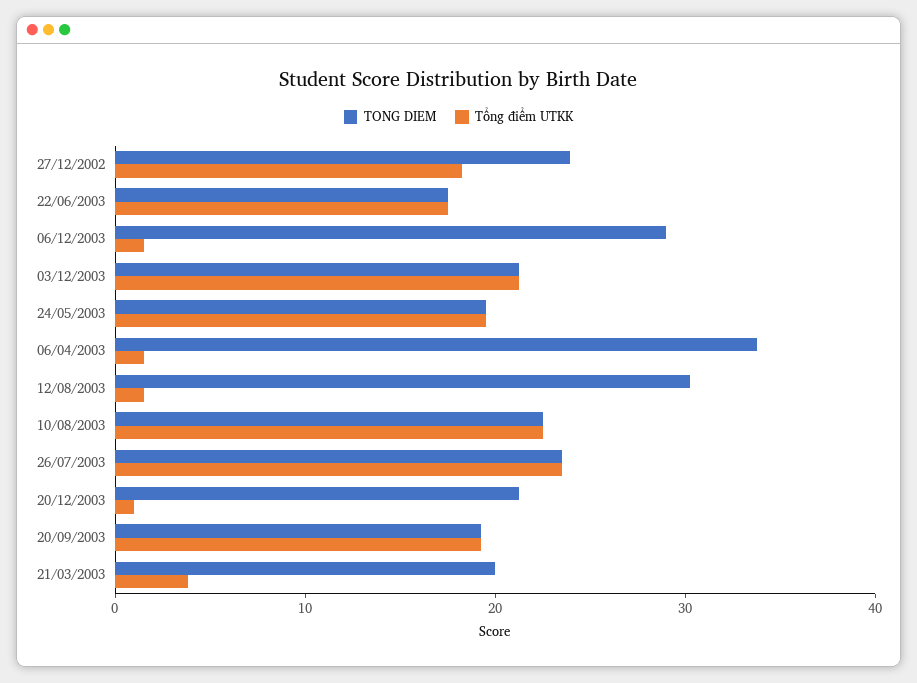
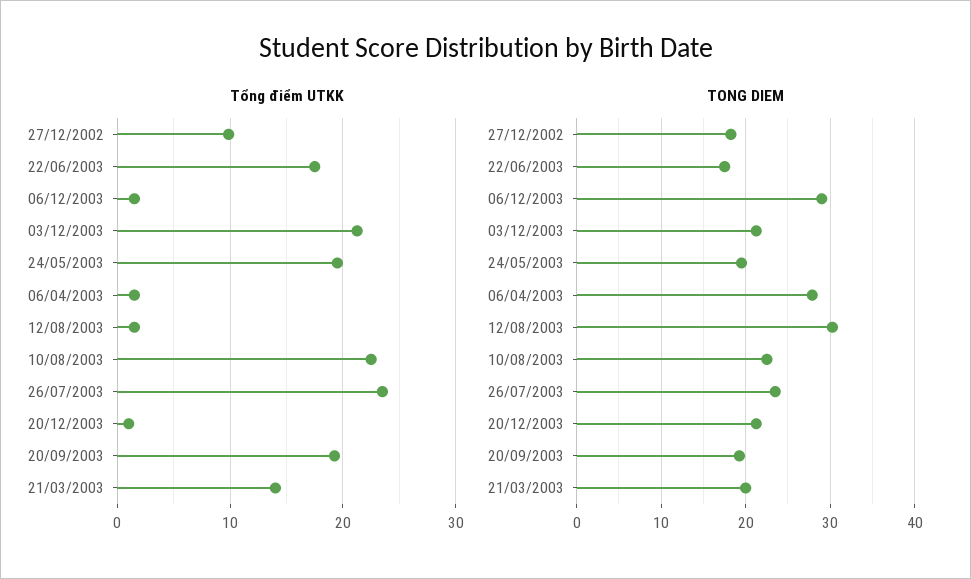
TONG DIEM, 27/12/2002: 24 -> 18
Tổng điểm UTKK, 27/12/2002: 18 -> 10
TONG DIEM, 06/04/2003: 34 -> 28
Tổng điểm UTKK, 21/03/2003: 4 -> 14

